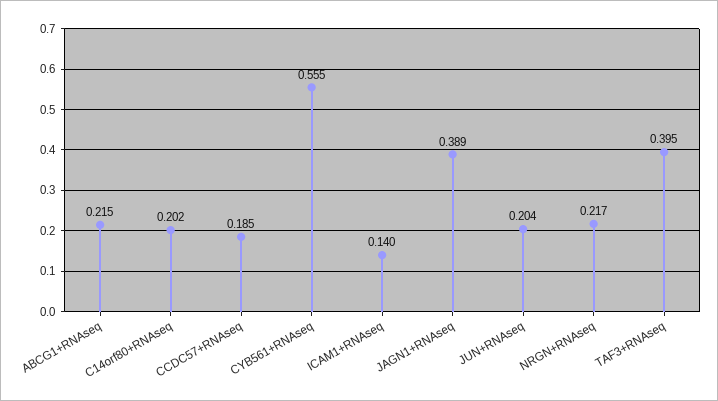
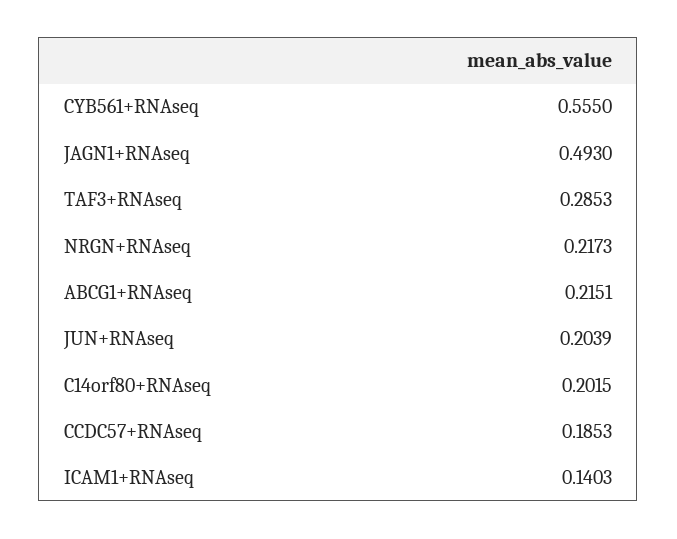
JAGN1+RNAseq: 0.389 -> 0.493
TAF3+RNAseq: 0.395 -> 0.2853

